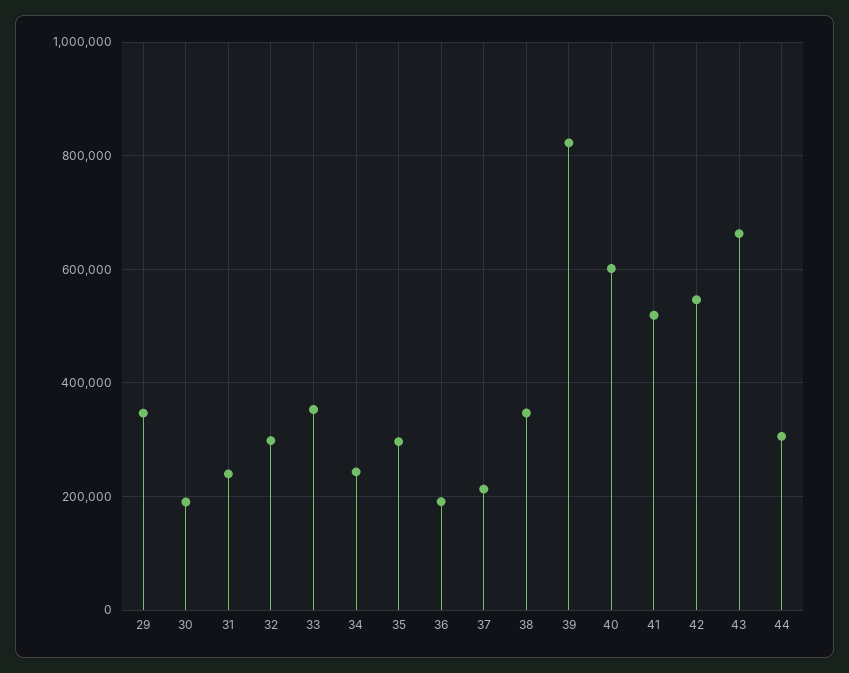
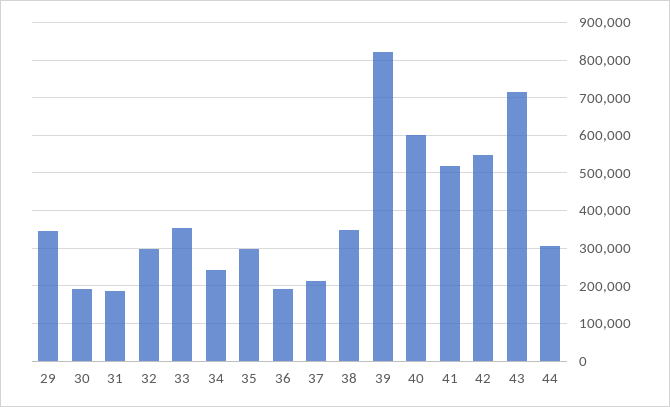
31: 240000 -> 180000
43: 660000 -> 720000

